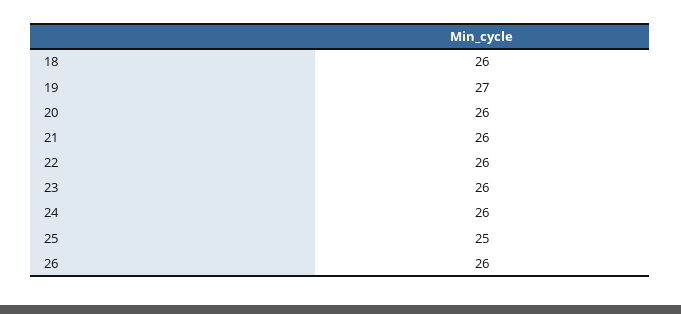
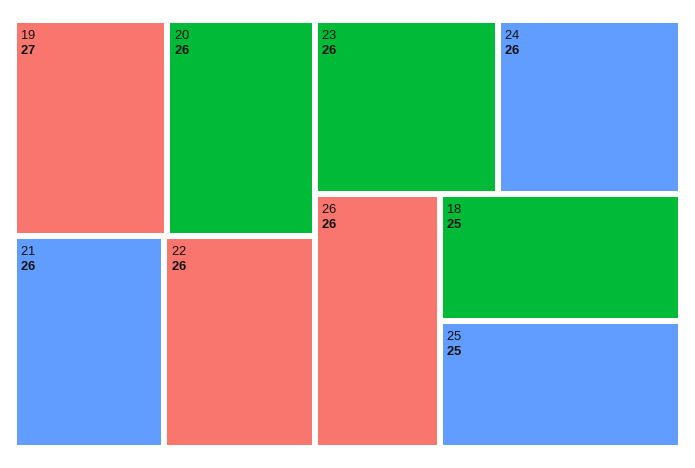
18: 26 -> 25

